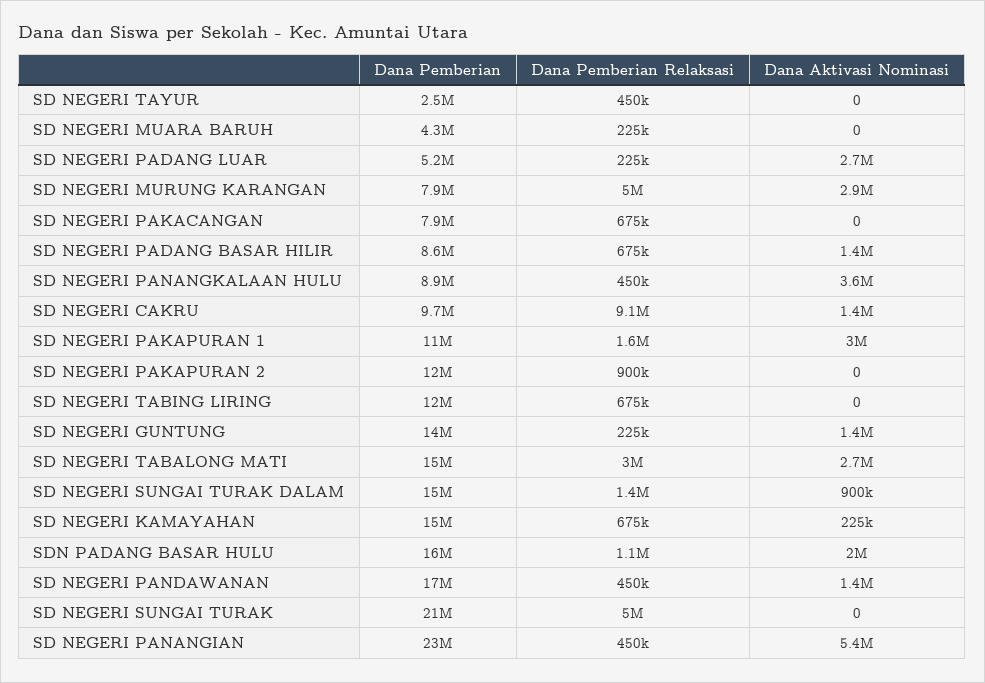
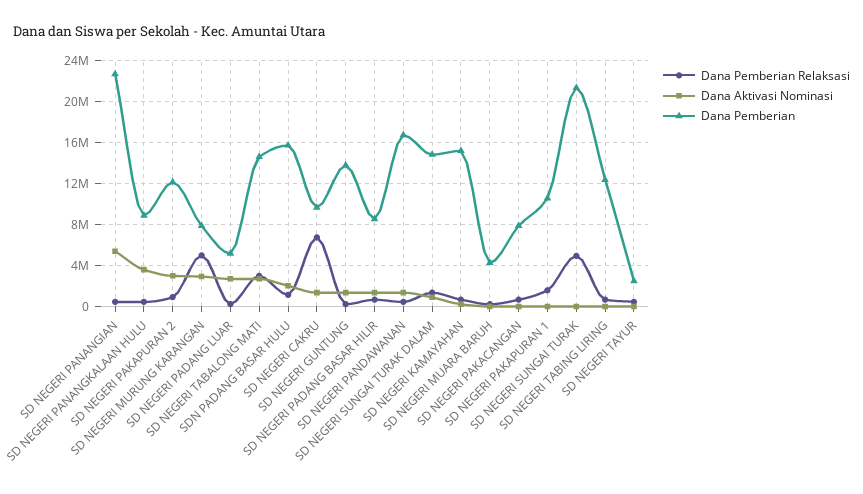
Dana Pemberian Relaksasi, SD NEGERI CAKRU: 9100000 -> 7000000
Dana Aktivasi Nominasi, SD NEGERI PAKAPURAN 1: 3000000 -> 0
Dana Aktivasi Nominasi, SD NEGERI PAKAPURAN 2: 0 -> 3000000

